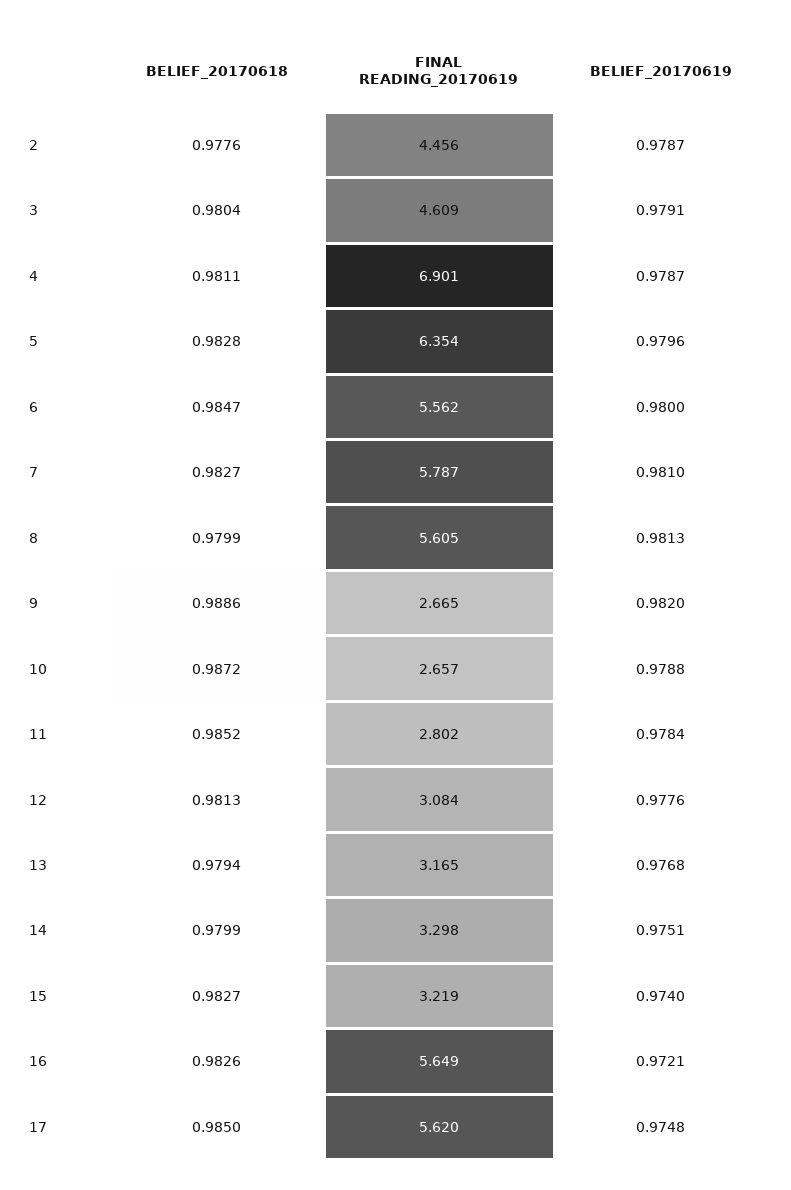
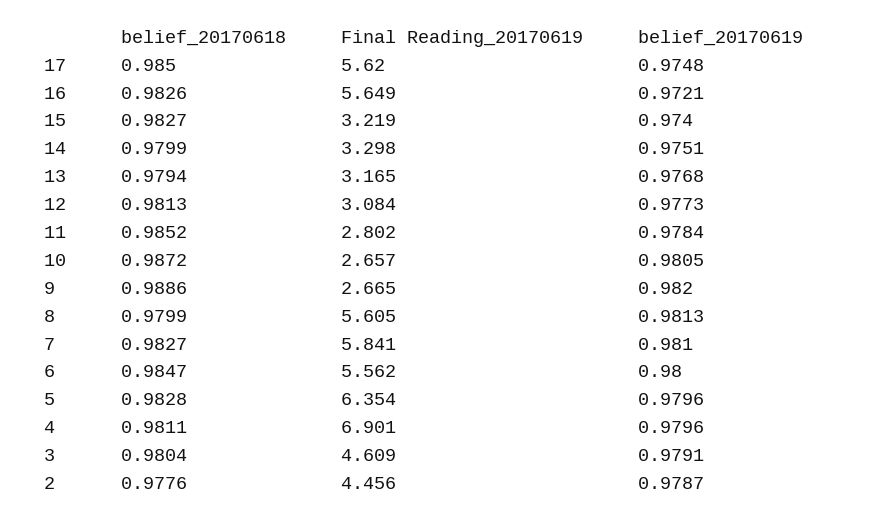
BELIEF_20170619, 4: 0.9787 -> 0.9796
FINAL READING_20170619, 7: 5.787 -> 5.841
BELIEF_20170619, 10: 0.9788 -> 0.9805
BELIEF_20170619, 12: 0.9776 -> 0.9773

